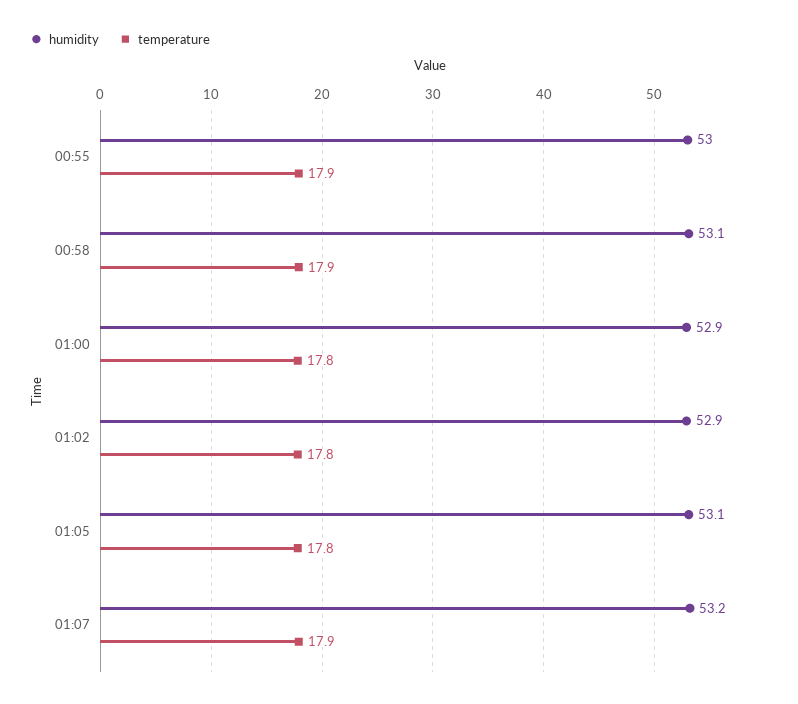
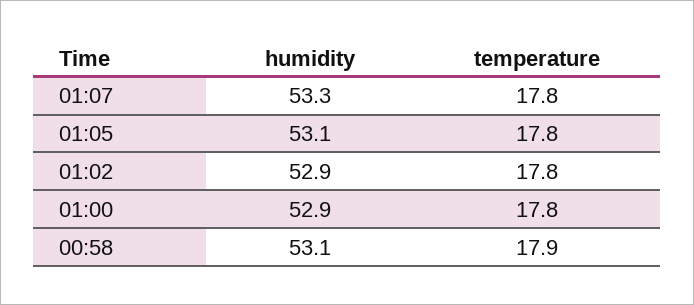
humidity, 00:55: 53 -> none
temperature, 00:55: 17.9 -> none
humidity, 01:07: 53.2 -> 53.3
temperature, 01:07: 17.9 -> 17.8

